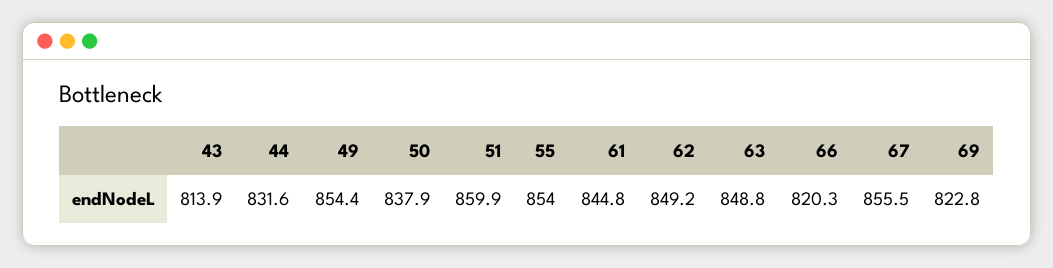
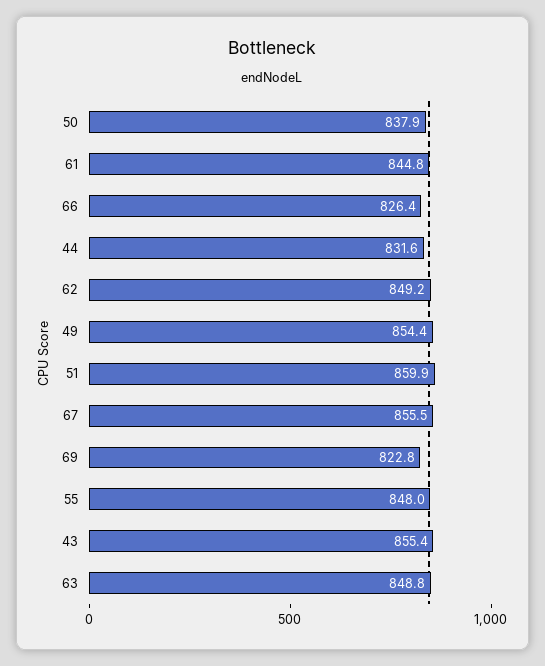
43: 813.9 -> 855.4
55: 854 -> 848
66: 820.3 -> 826.4

